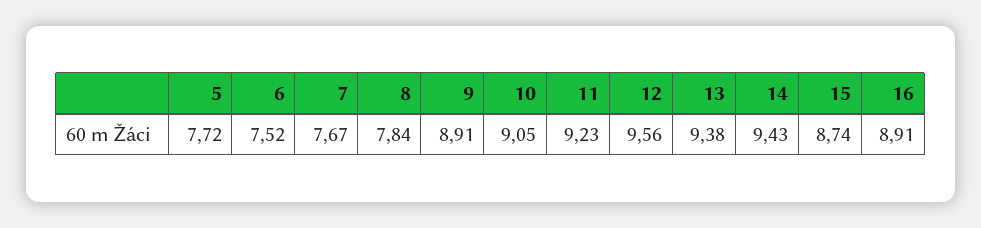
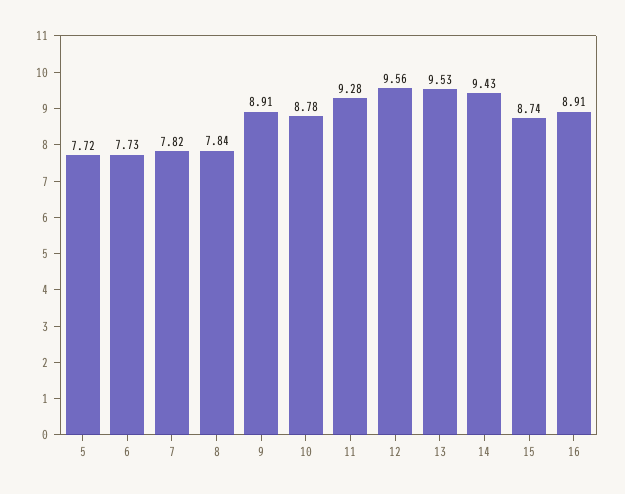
6: 7.52 -> 7.73
7: 7.67 -> 7.82
10: 9.05 -> 8.78
11: 9.23 -> 9.28
13: 9.38 -> 9.53

